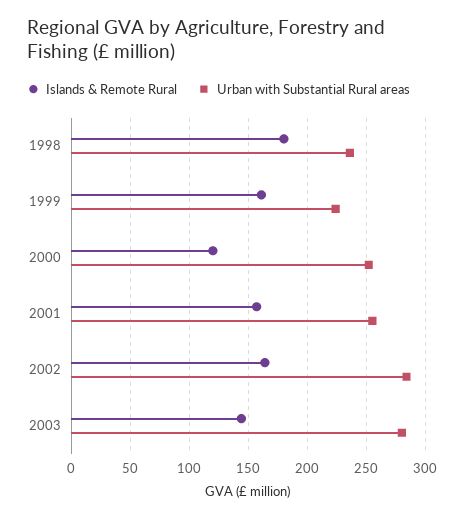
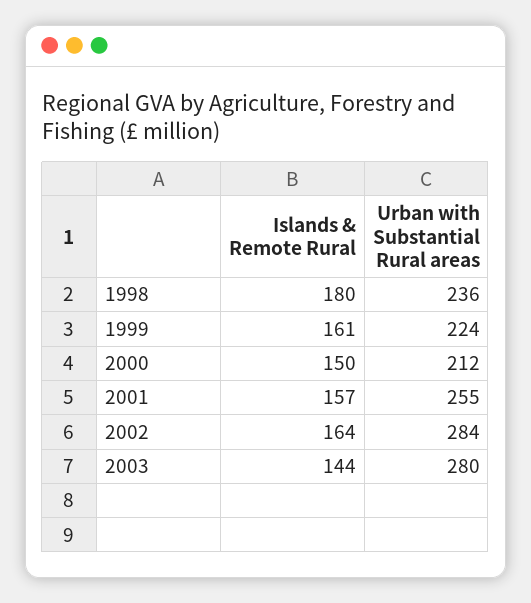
Islands & Remote Rural, 2000: 120 -> 150
Urban with Substantial Rural areas, 2000: 250 -> 212

